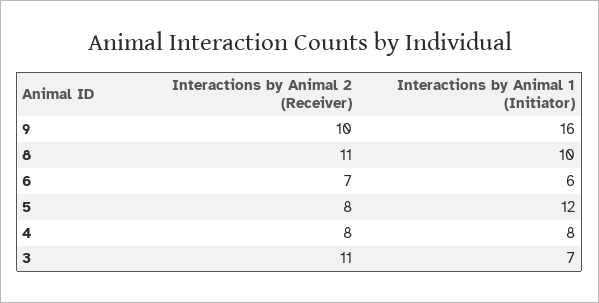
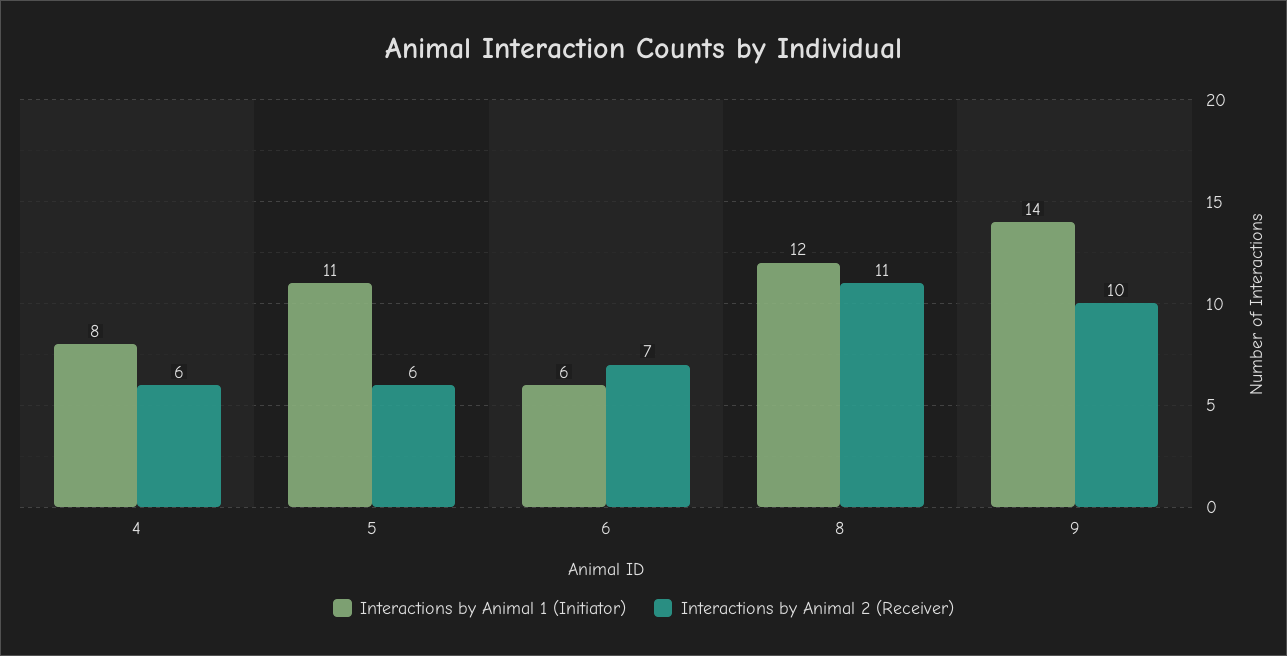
Interactions by Animal 1 (Initiator), 9: 16 -> 14
Interactions by Animal 1 (Initiator), 8: 10 -> 12
Interactions by Animal 2 (Receiver), 5: 8 -> 6
Interactions by Animal 1 (Initiator), 5: 12 -> 11
Interactions by Animal 2 (Receiver), 4: 8 -> 6
Interactions by Animal 2 (Receiver), 3: 11 -> none
Interactions by Animal 1 (Initiator), 3: 7 -> none

